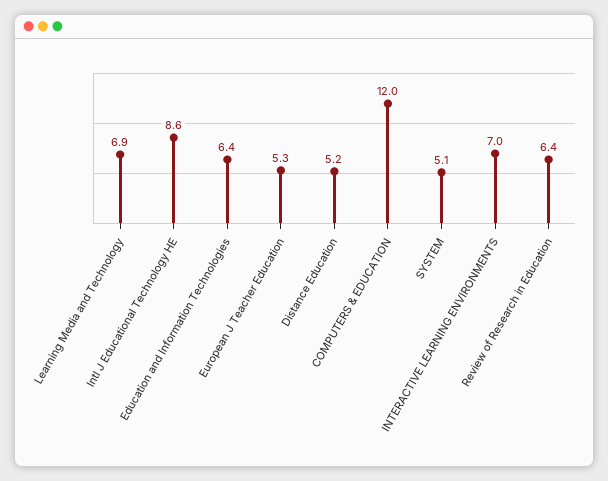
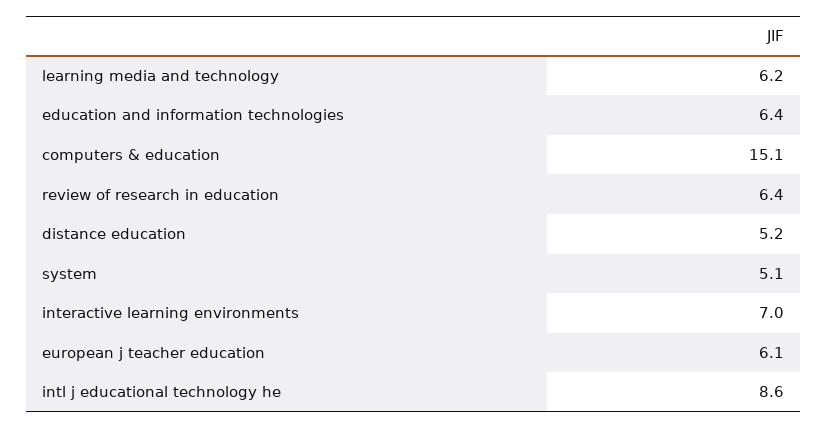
Learning Media and Technology: 6.9 -> 6.2
European J Teacher Education: 5.3 -> 6.1
COMPUTERS & EDUCATION: 12 -> 15.1

